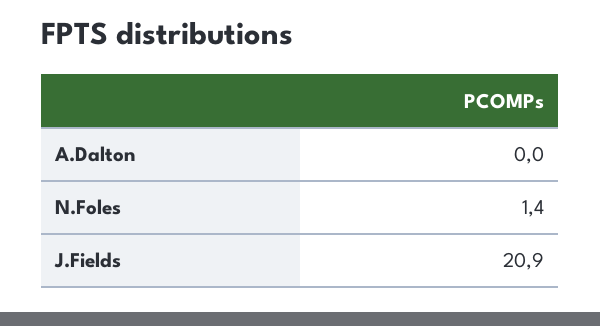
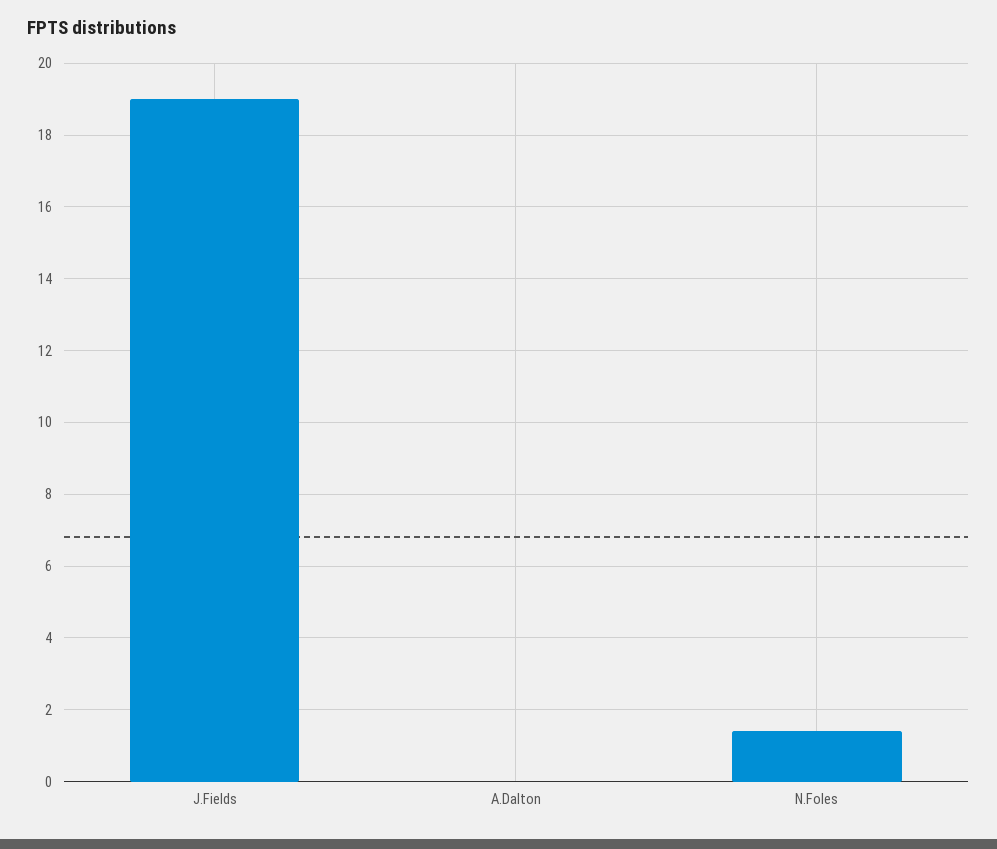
J.Fields: 20.9 -> 19

